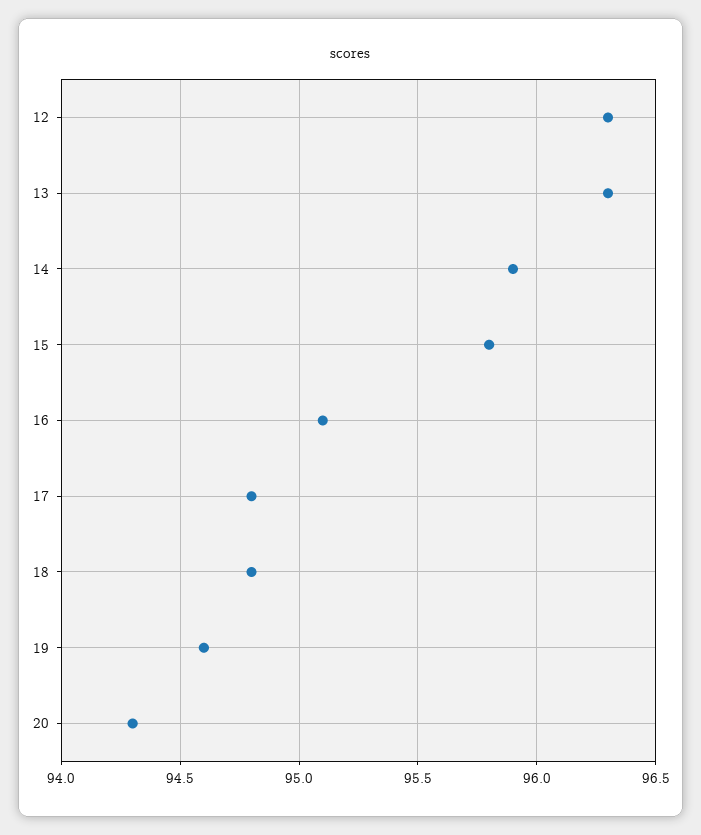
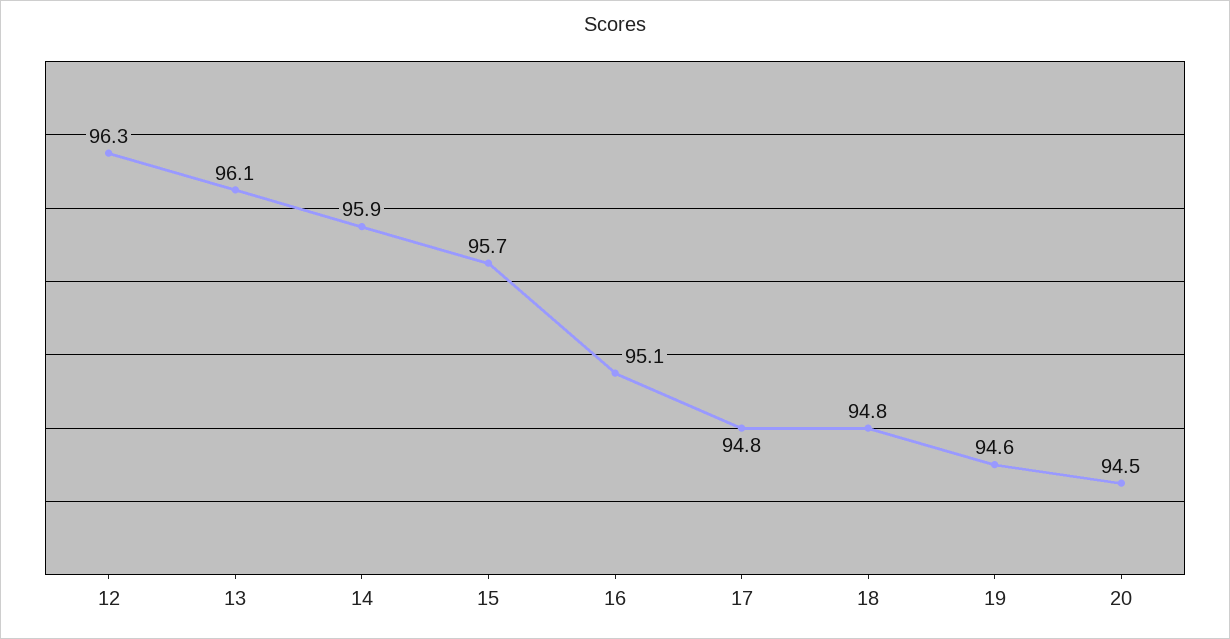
13: 96.3 -> 96.1
15: 95.8 -> 95.7
20: 94.3 -> 94.5

